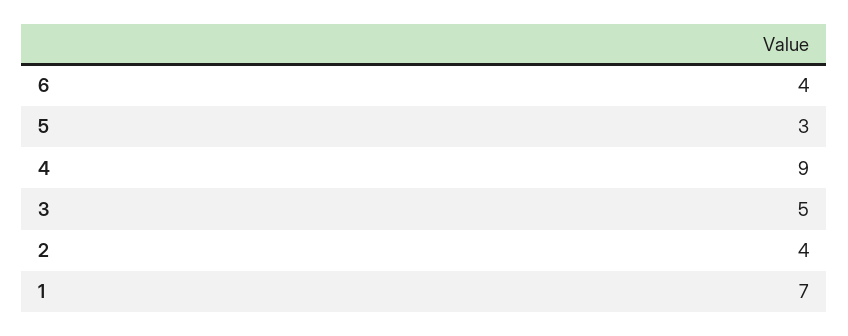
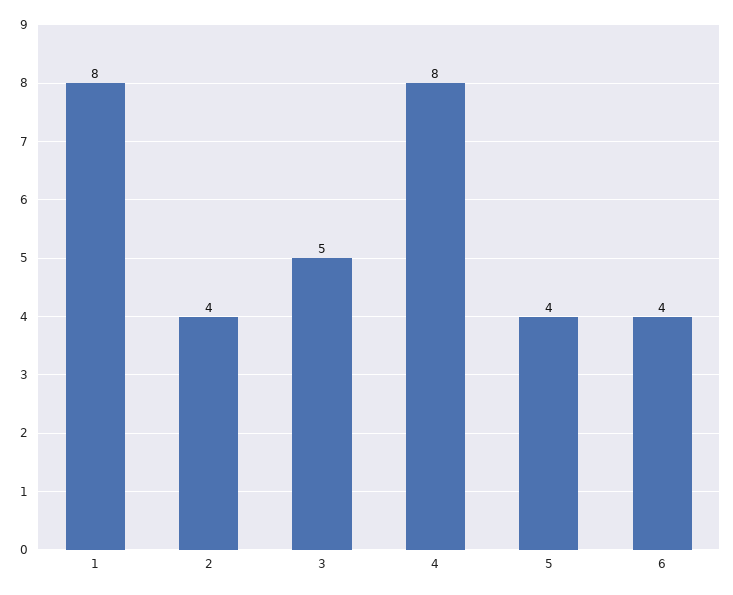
5: 3 -> 4
4: 9 -> 8
1: 7 -> 8

